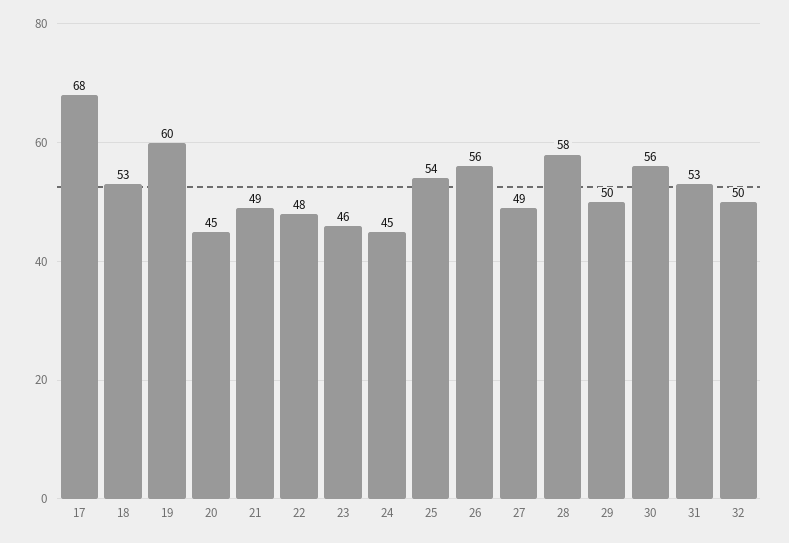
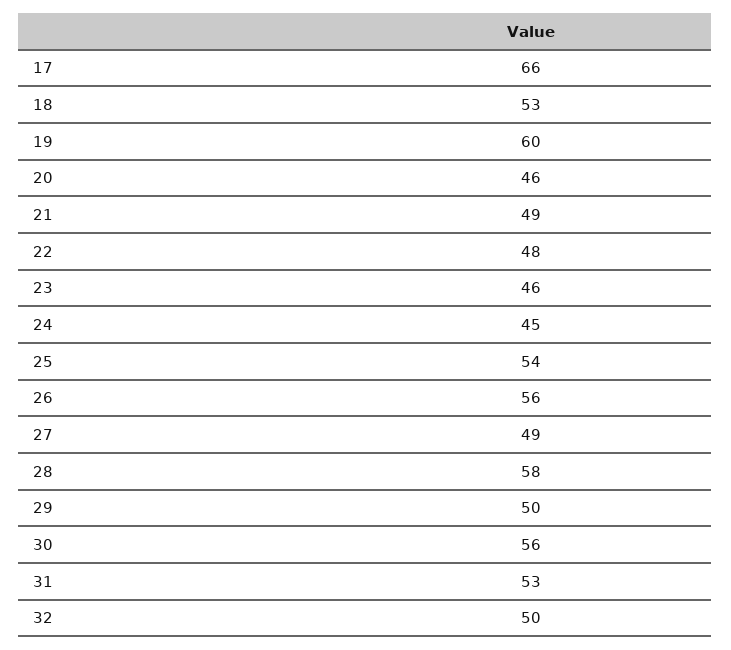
17: 68 -> 66
20: 45 -> 46

